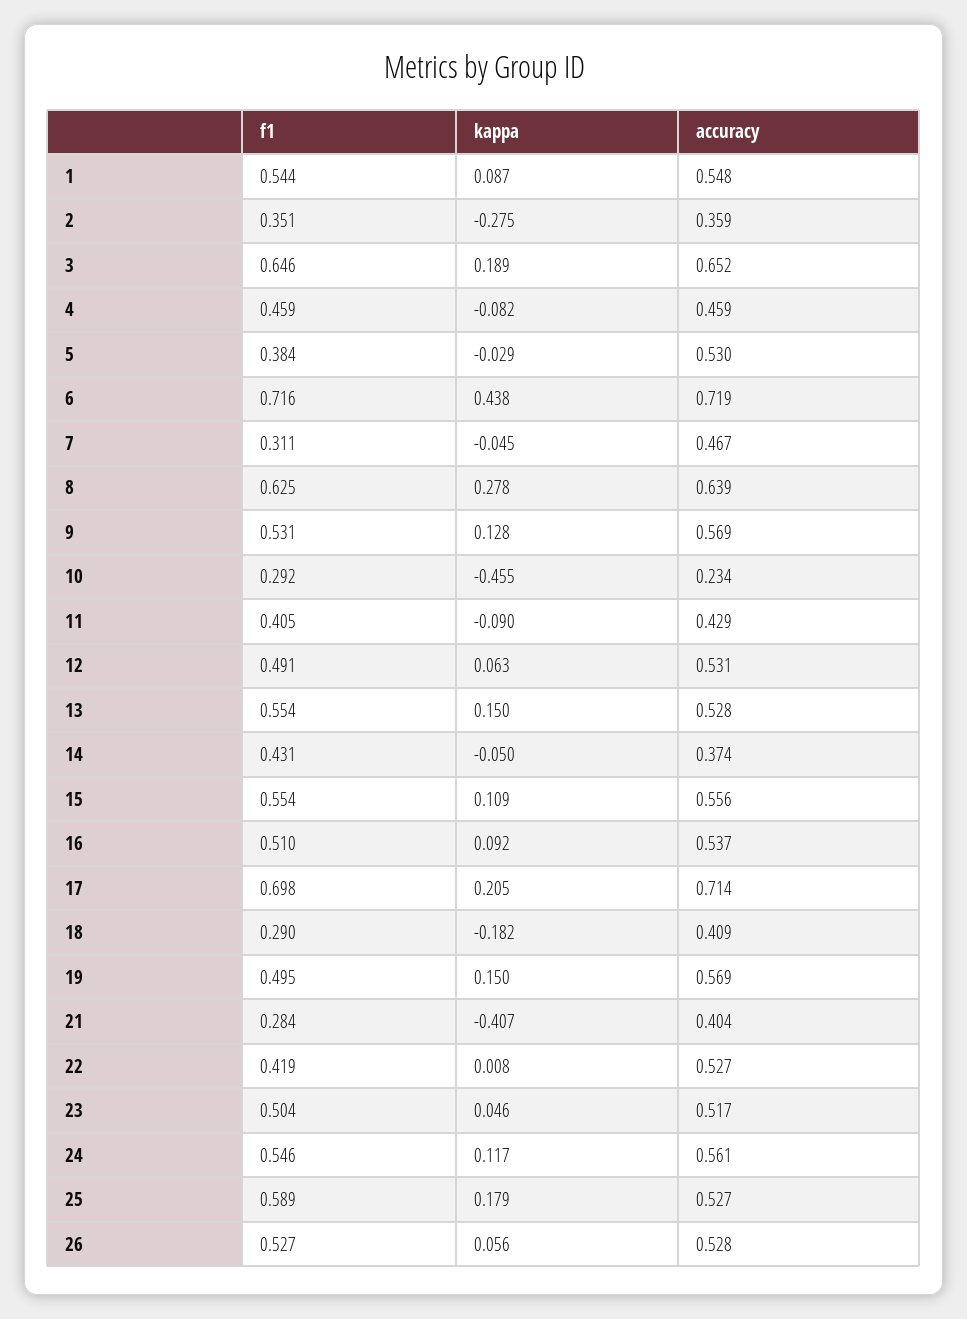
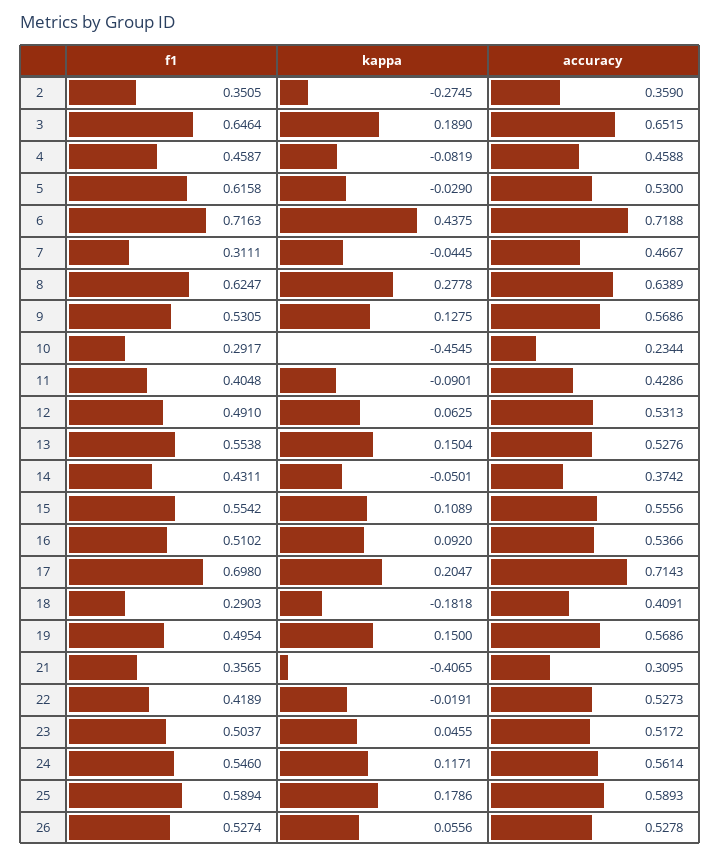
f1, 1: 0.544 -> none
kappa, 1: 0.087 -> none
accuracy, 1: 0.548 -> none
f1, 5: 0.384 -> 0.6158
f1, 21: 0.284 -> 0.3565
accuracy, 21: 0.404 -> 0.3095
kappa, 22: 0.008 -> -0.0191
accuracy, 25: 0.527 -> 0.5893

